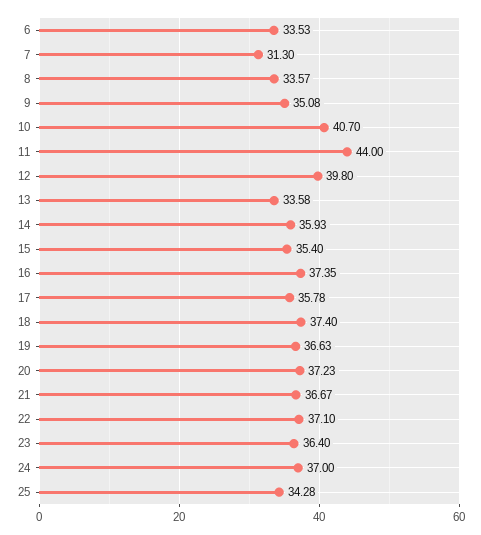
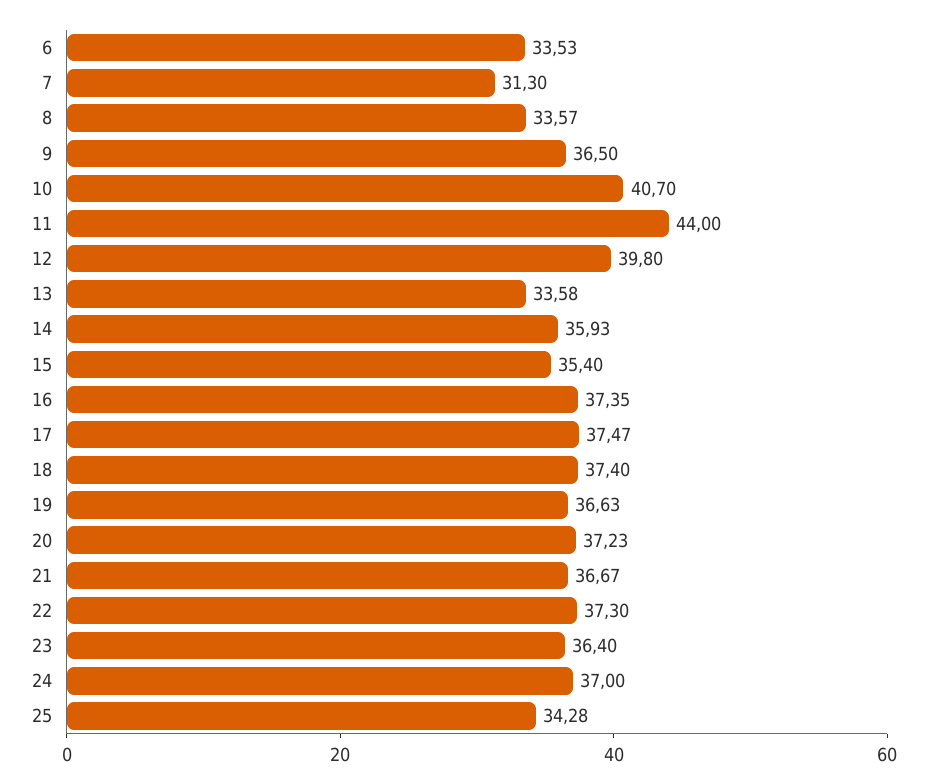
9: 35.08 -> 36.5
17: 35.78 -> 37.47
22: 37.1 -> 37.3

